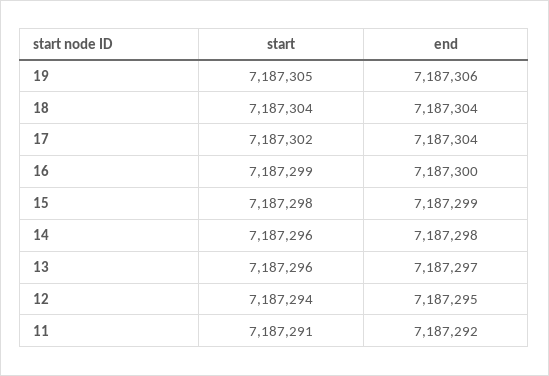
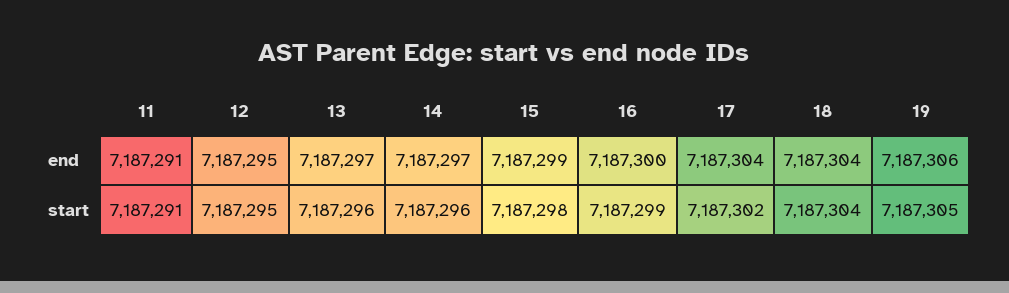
end, 14: 7187298 -> 7187297
start, 12: 7187294 -> 7187295
end, 11: 7187292 -> 7187291

